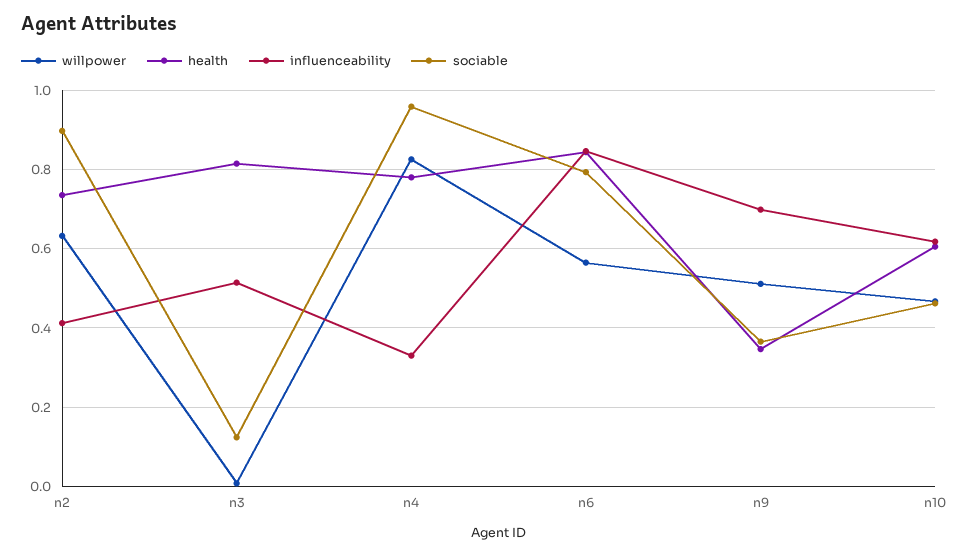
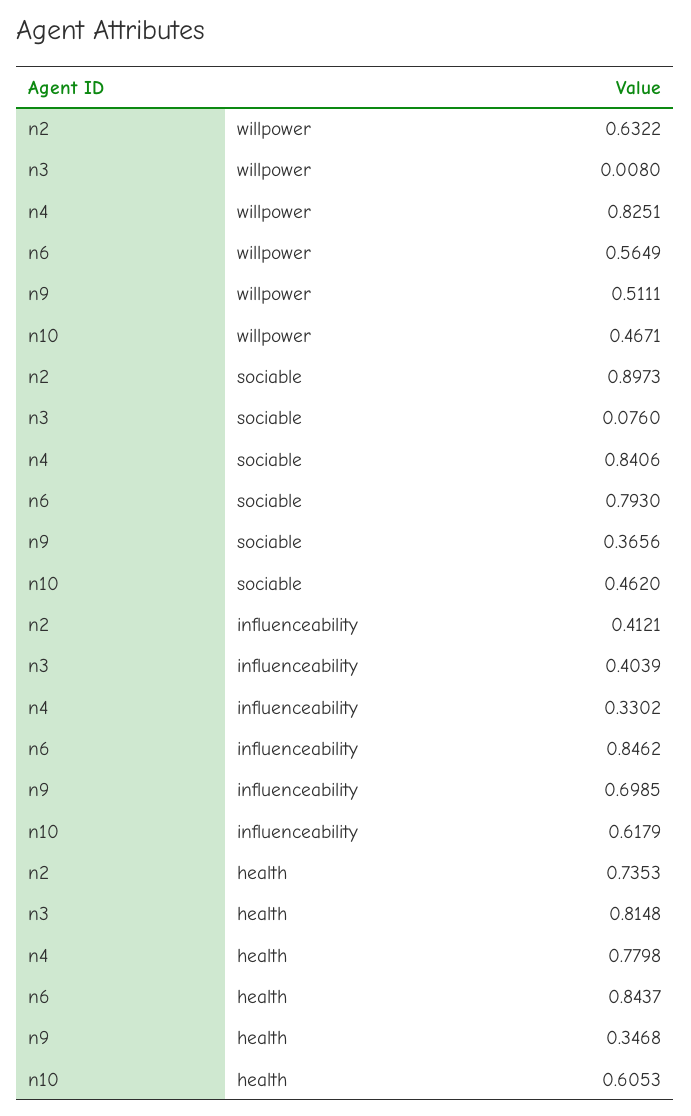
influenceability, n3: 0.52 -> 0.4039
sociable, n3: 0.12 -> 0.076
sociable, n4: 0.96 -> 0.8406

